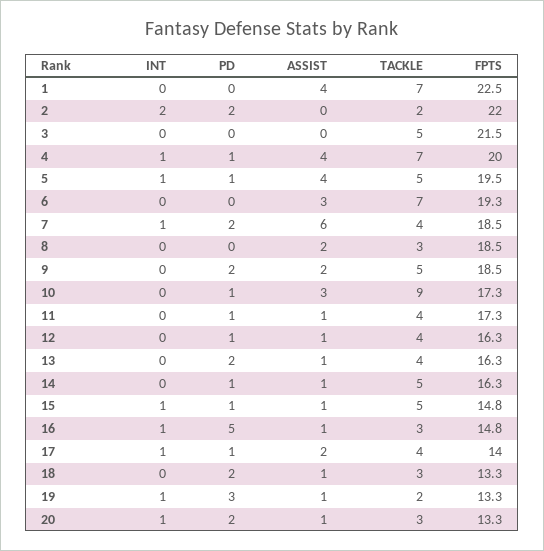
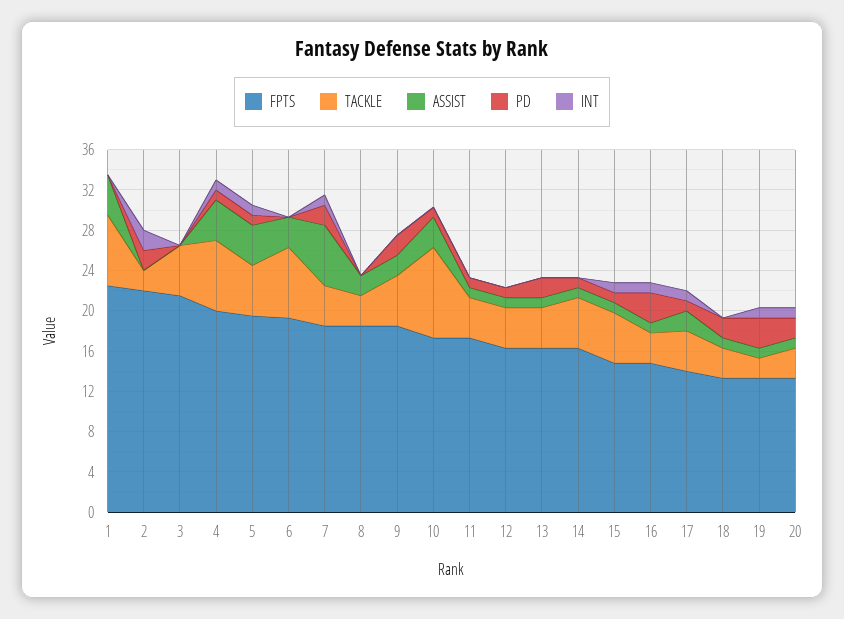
PD, 16: 5 -> 3

